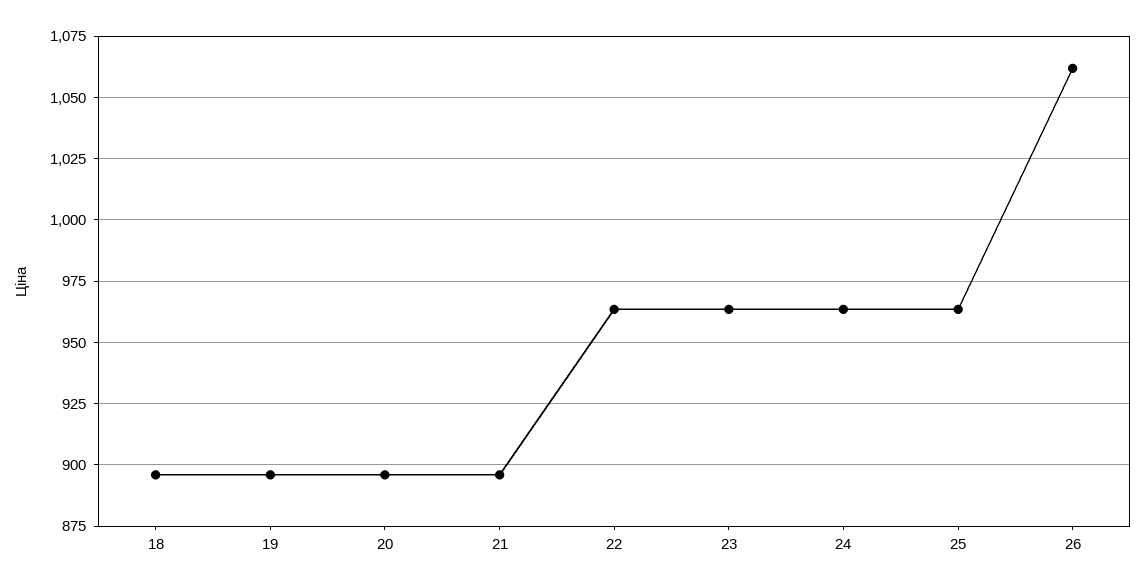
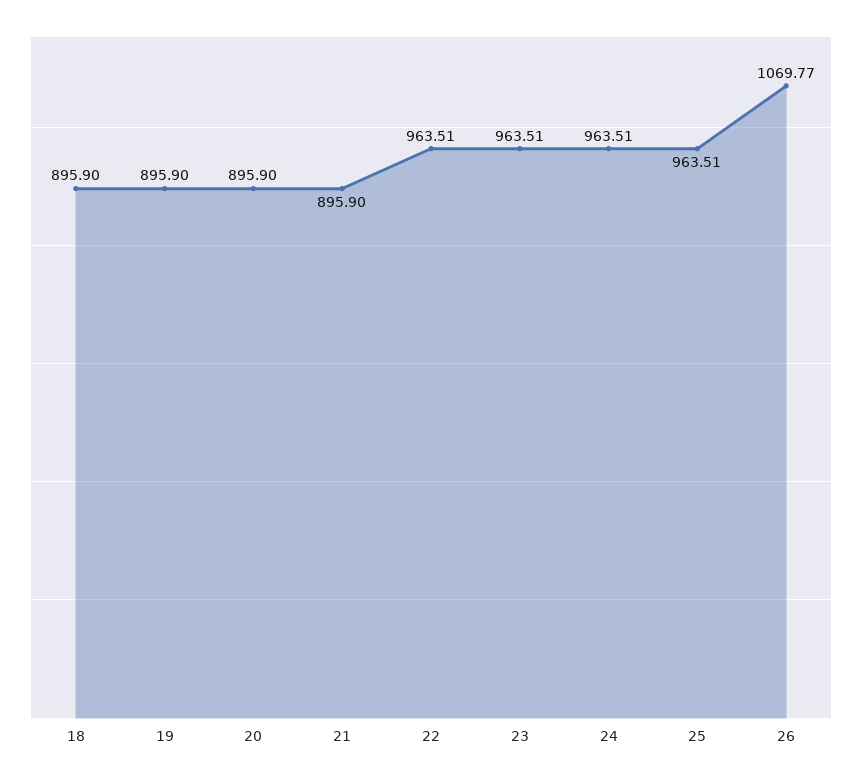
26: 1062.5 -> 1069.77

